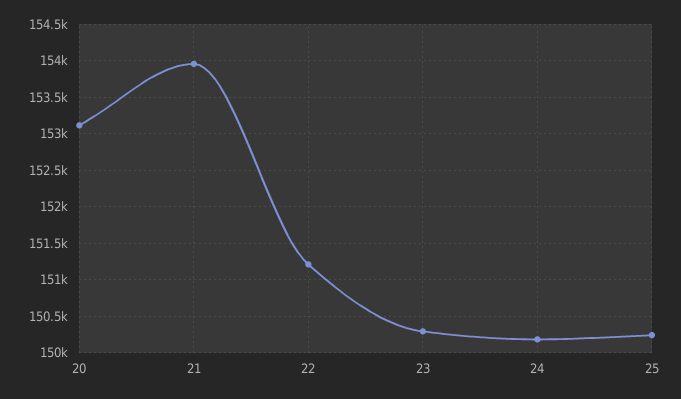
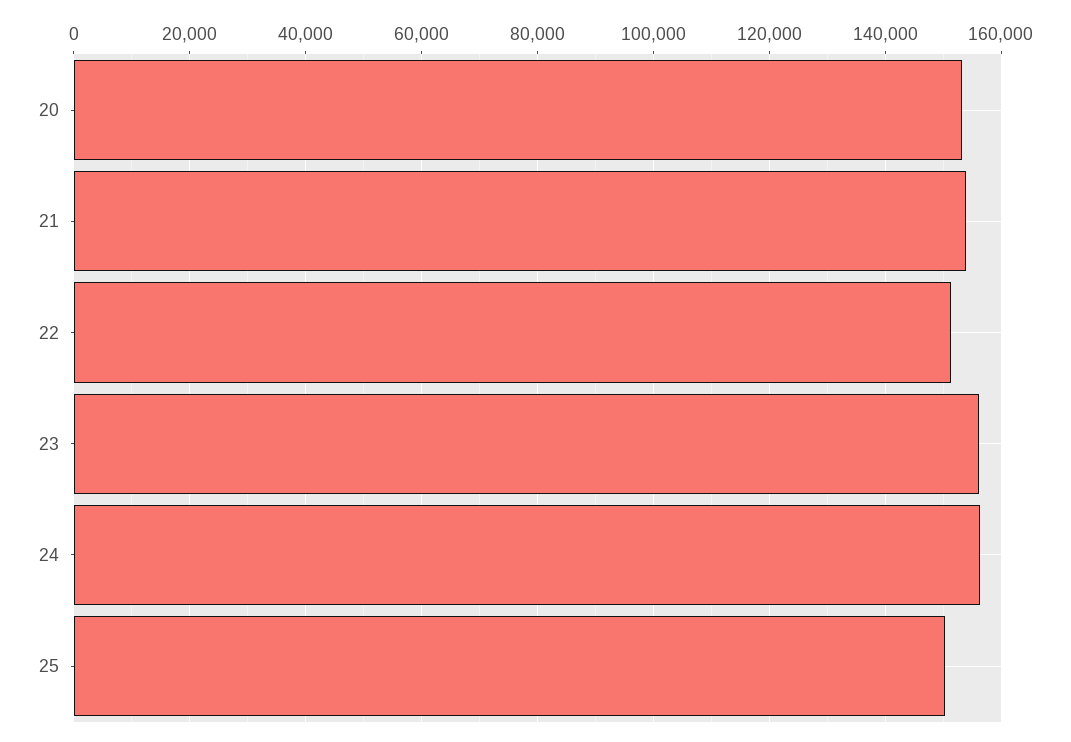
23: 150300 -> 156000
24: 150200 -> 156000

